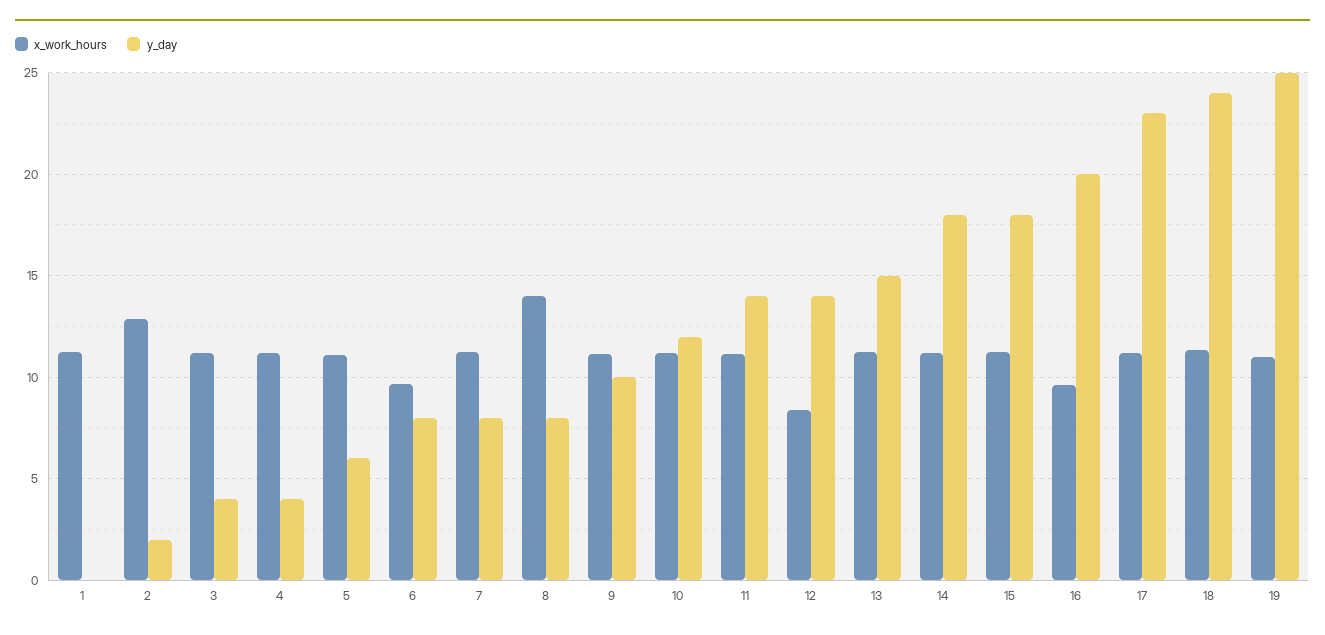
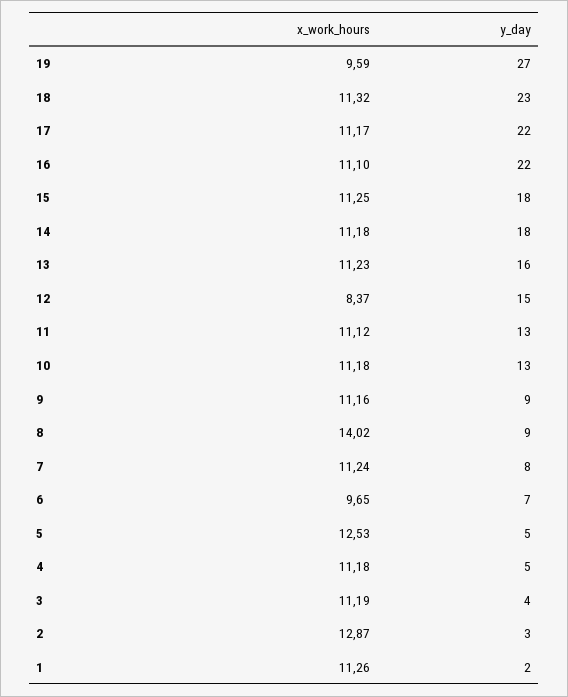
y_day, 1: 0 -> 2
y_day, 2: 2 -> 3
y_day, 4: 4 -> 5
x_work_hours, 5: 11 -> 12.53
y_day, 5: 6 -> 5
y_day, 6: 8 -> 7
y_day, 8: 8 -> 9
y_day, 9: 10 -> 9
y_day, 10: 12 -> 13
y_day, 11: 14 -> 13
y_day, 12: 14 -> 15
y_day, 13: 15 -> 16
x_work_hours, 16: 9.5 -> 11.1
y_day, 16: 20 -> 22
y_day, 17: 23 -> 22
y_day, 18: 24 -> 23
x_work_hours, 19: 11 -> 9.59
y_day, 19: 25 -> 27

